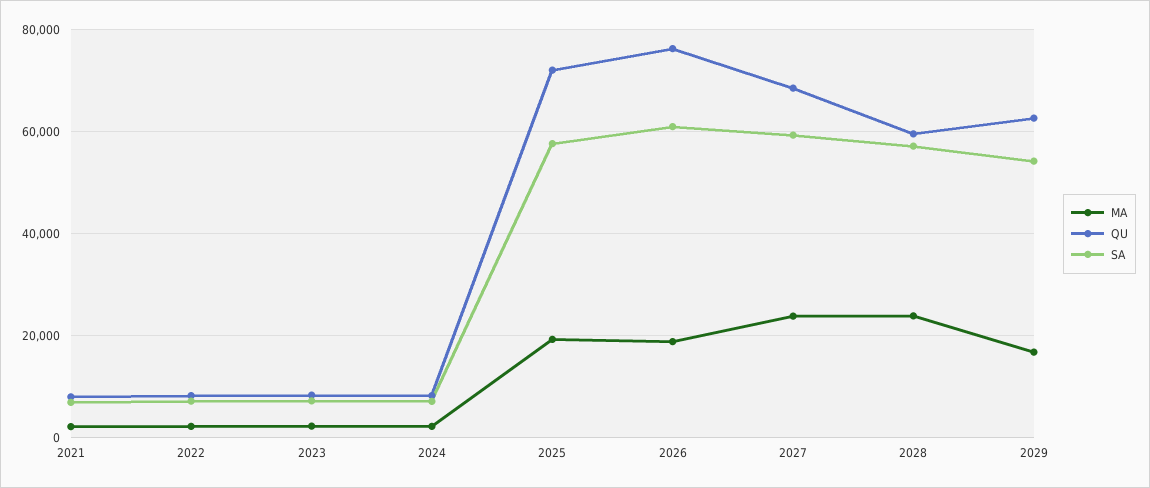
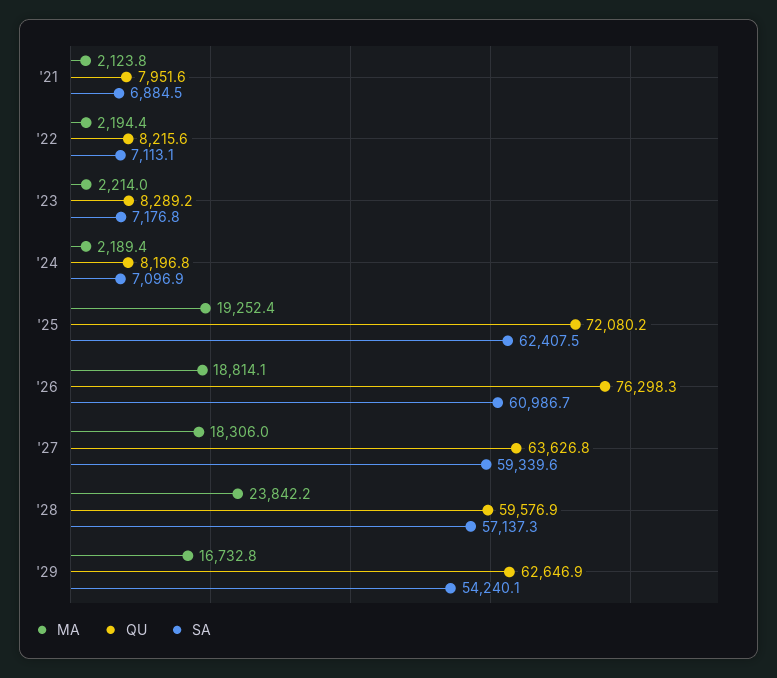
SA, 2025: 58000 -> 62407.5
MA, 2027: 24000 -> 18306
QU, 2027: 68000 -> 63626.8

